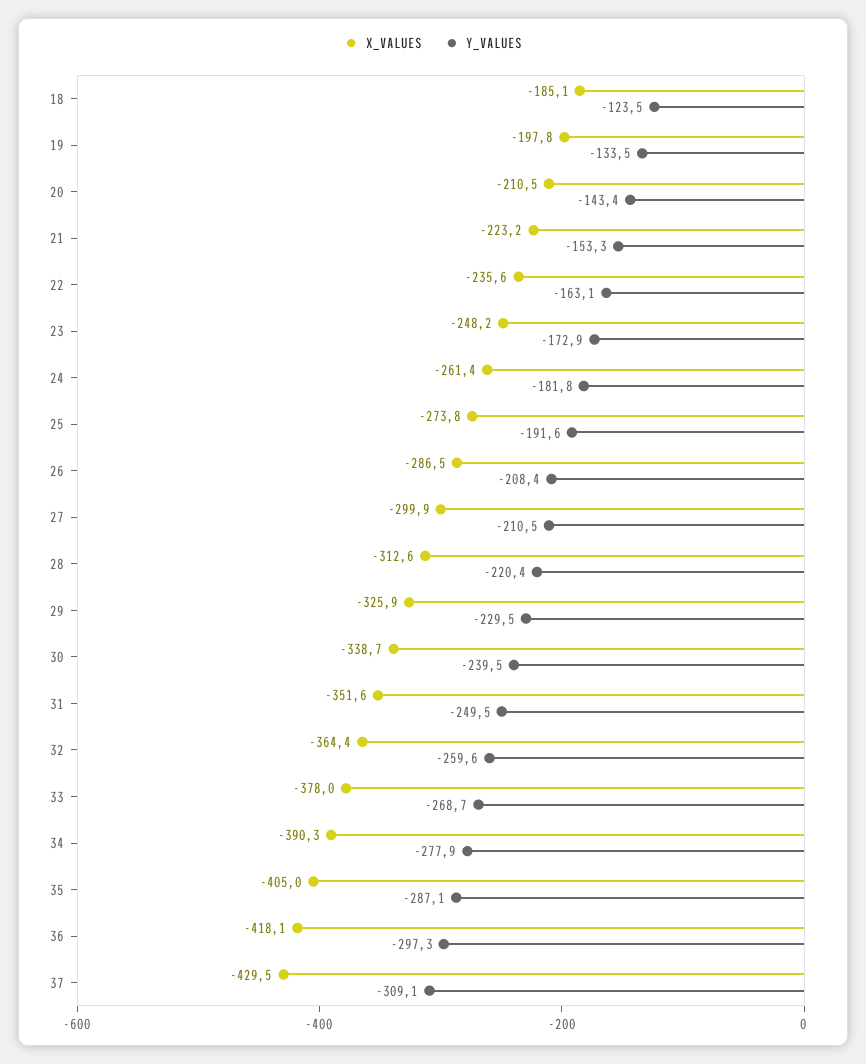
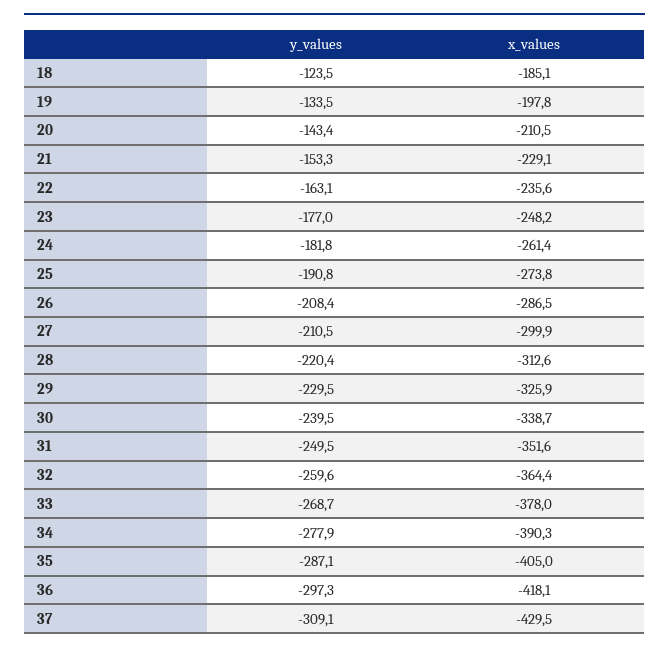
X_VALUES, 21: -223.2 -> -229.1
Y_VALUES, 23: -172.9 -> -177
Y_VALUES, 25: -191.6 -> -190.8

